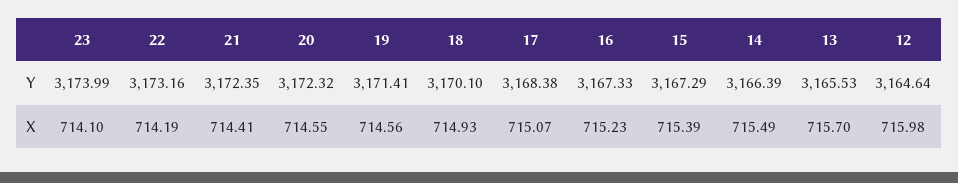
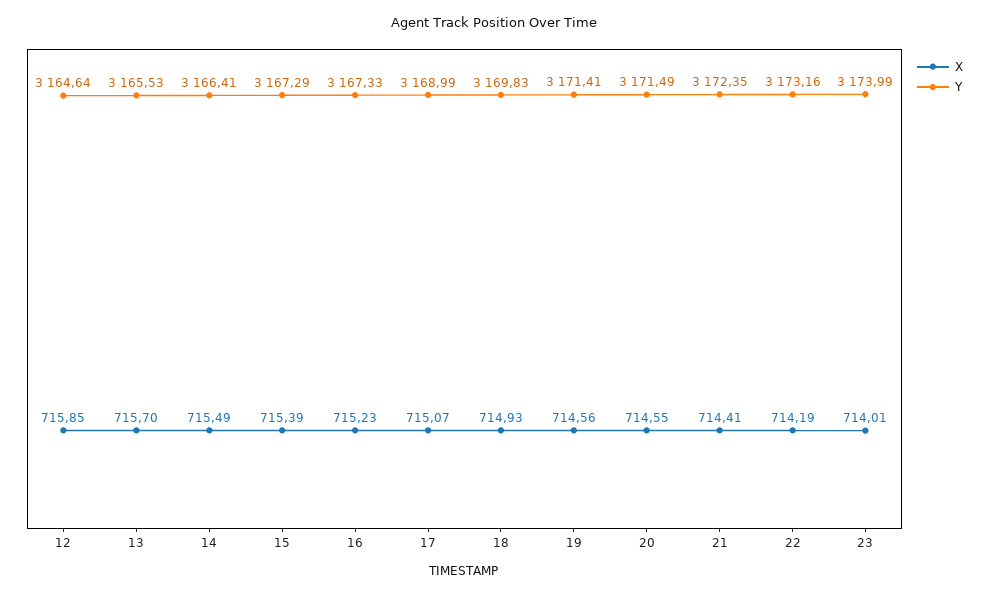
Y, 20: 3172.32 -> 3171.49
Y, 18: 3170.1 -> 3169.83
Y, 17: 3168.38 -> 3168.99
Y, 14: 3166.39 -> 3166.41
X, 23: 714.1 -> 714.01
X, 12: 715.98 -> 715.85

